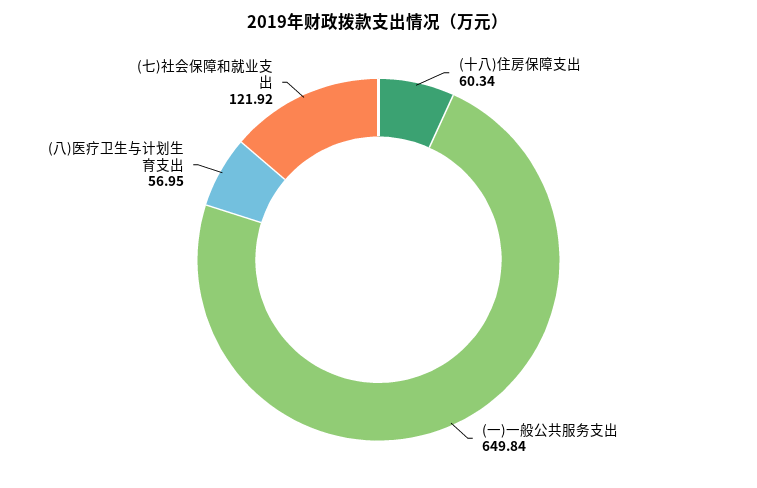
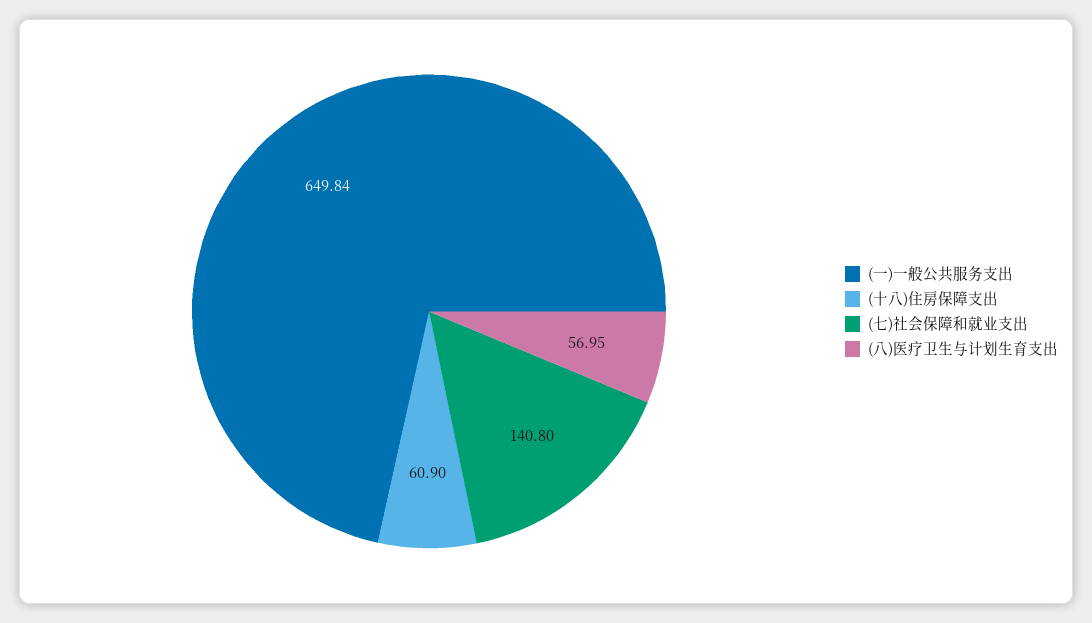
(十八)住房保障支出: 60.34 -> 60.9
(七)社会保障和就业支出: 121.92 -> 140.8

